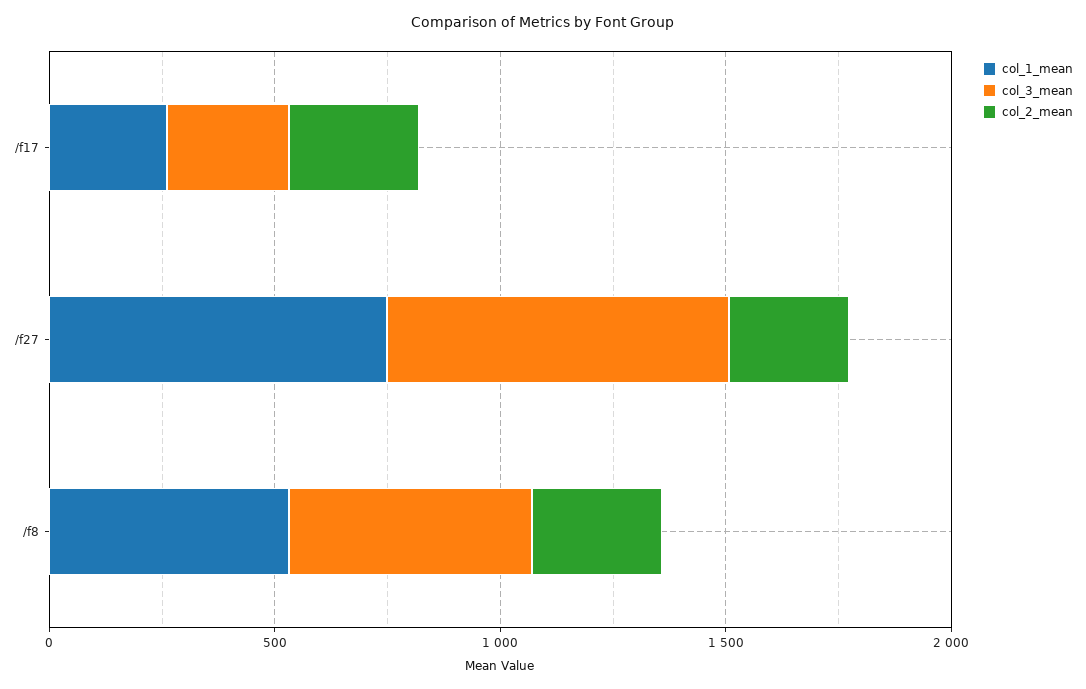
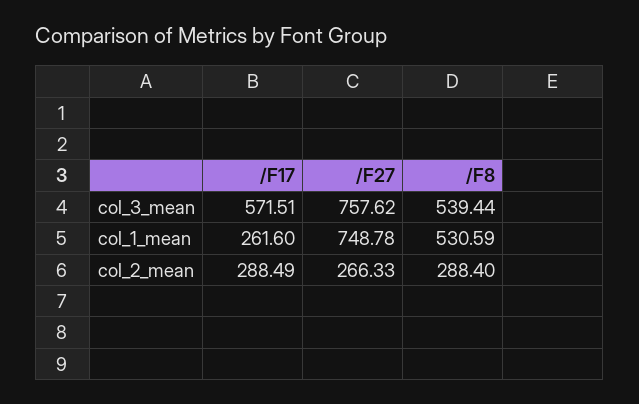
col_3_mean, /f17: 300 -> 571.51

